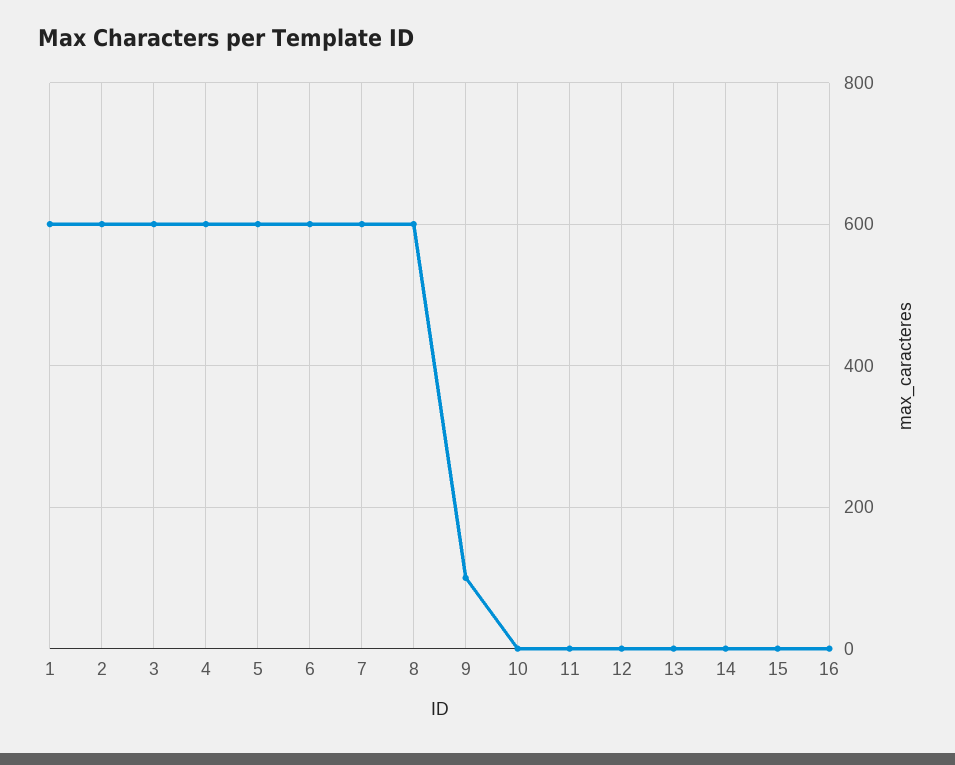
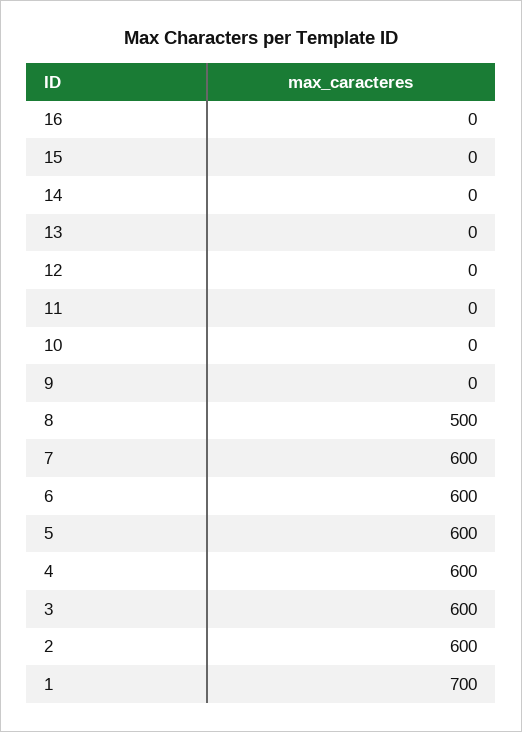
1: 600 -> 700
8: 600 -> 500
9: 100 -> 0

